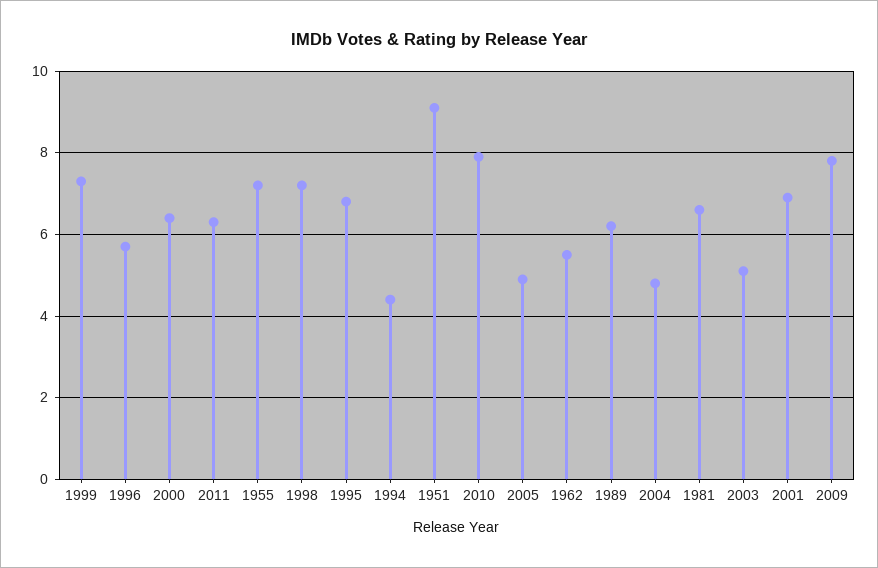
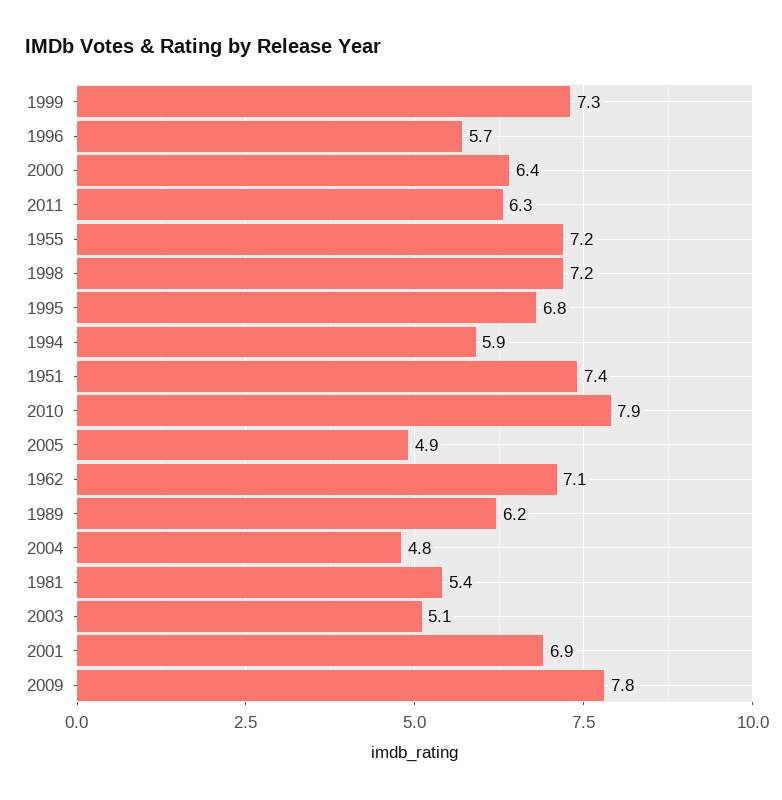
1994: 4.5 -> 5.9
1951: 9 -> 7.4
1962: 5.5 -> 7.1
1981: 6.5 -> 5.4

